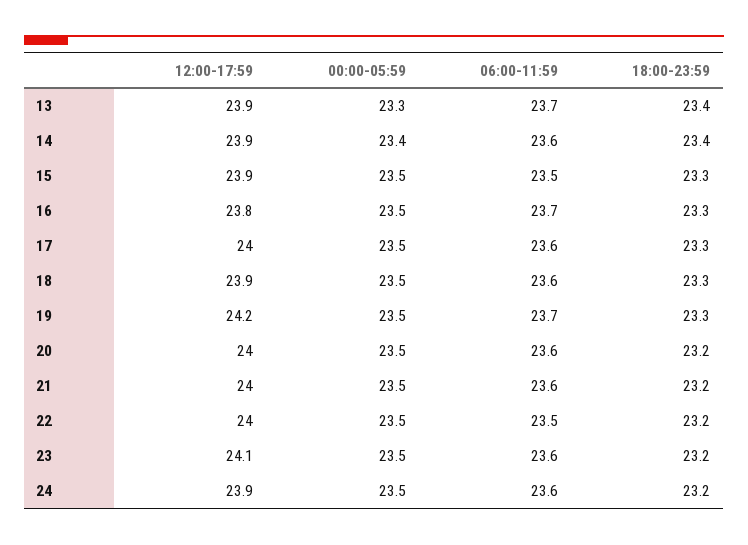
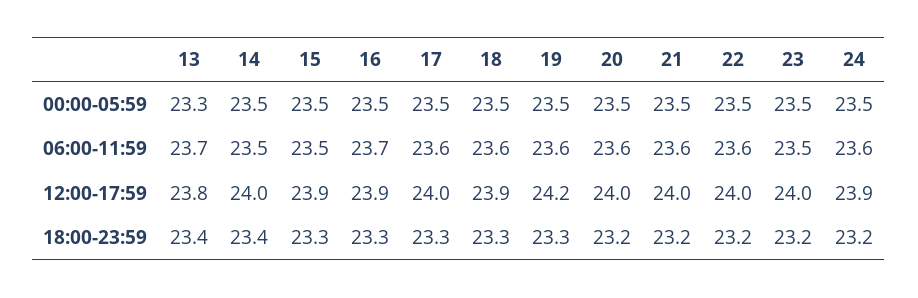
12:00-17:59, 13: 23.9 -> 23.8
12:00-17:59, 14: 23.9 -> 24
00:00-05:59, 14: 23.4 -> 23.5
06:00-11:59, 14: 23.6 -> 23.5
12:00-17:59, 16: 23.8 -> 23.9
06:00-11:59, 19: 23.7 -> 23.6
06:00-11:59, 22: 23.5 -> 23.6
12:00-17:59, 23: 24.1 -> 24
06:00-11:59, 23: 23.6 -> 23.5

